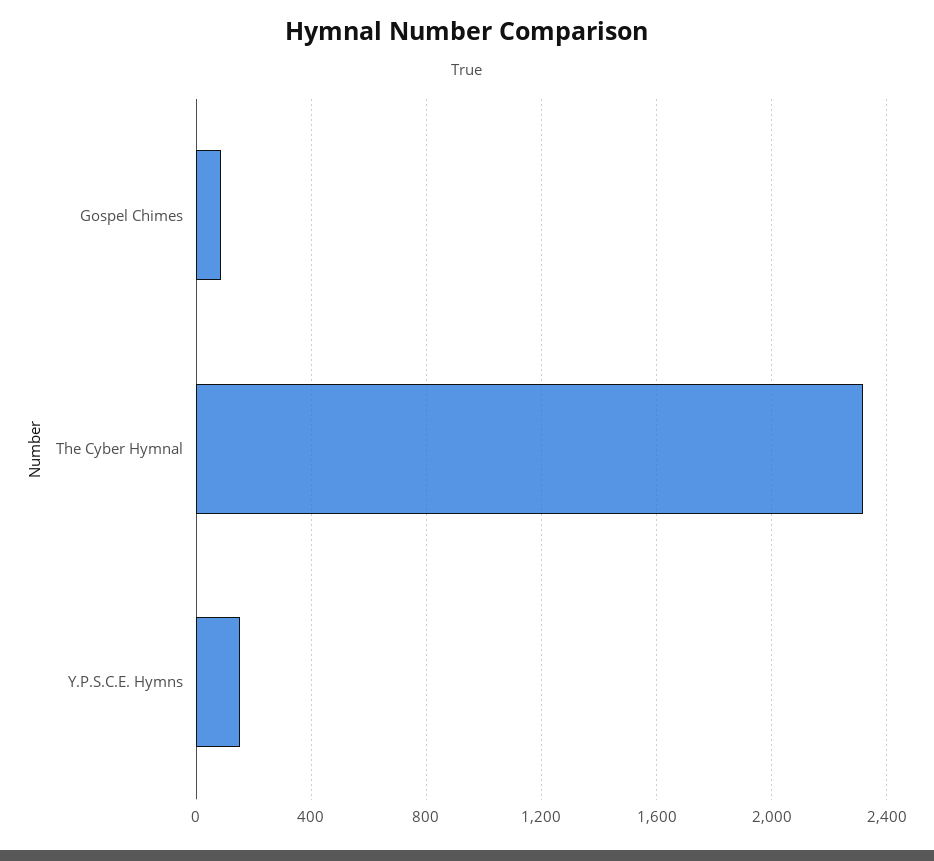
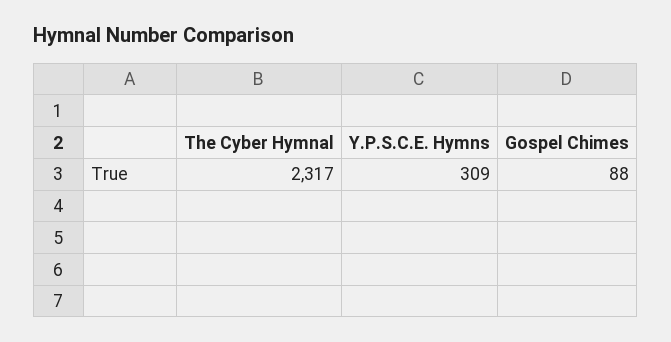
Y.P.S.C.E. Hymns: 150 -> 309

